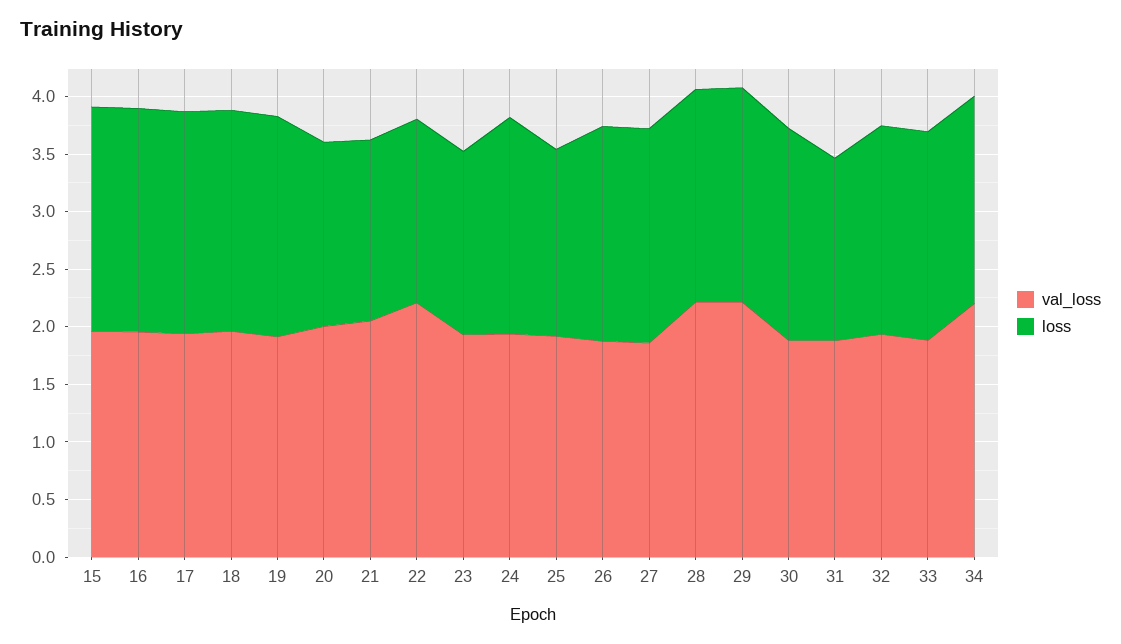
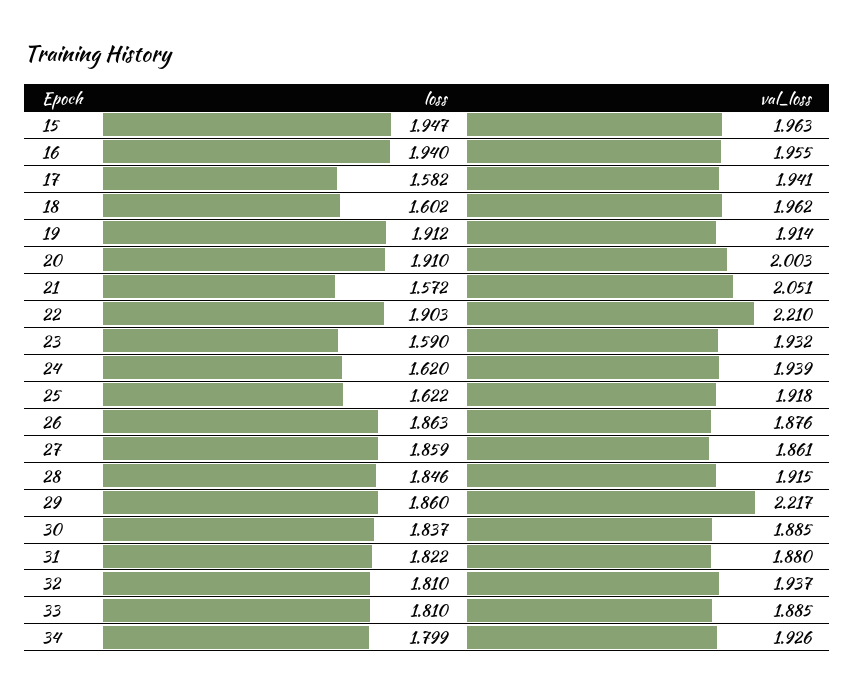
loss, 17: 1.9 -> 1.582
loss, 18: 1.9 -> 1.602
loss, 20: 1.6 -> 1.91
loss, 22: 1.6 -> 1.903
loss, 24: 1.9 -> 1.62
val_loss, 28: 2.2 -> 1.915
loss, 31: 1.6 -> 1.822
val_loss, 34: 2.2 -> 1.926

